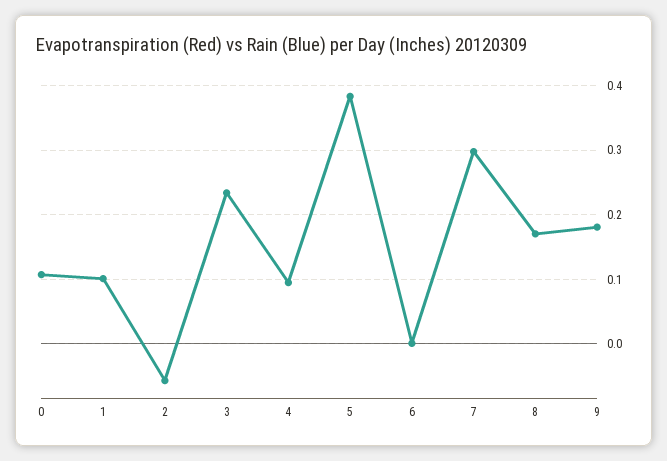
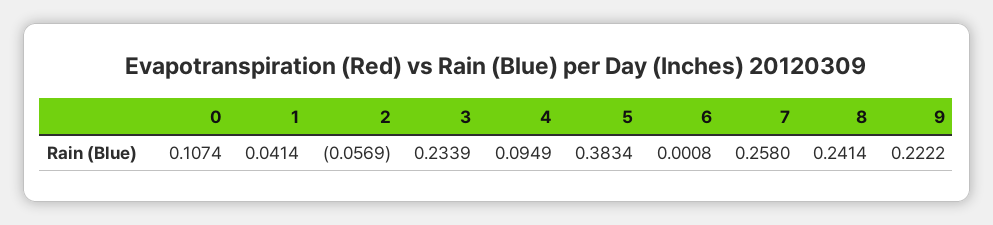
1: 0.1 -> 0.0414
7: 0.3 -> 0.258
8: 0.17 -> 0.2414
9: 0.18 -> 0.2222

